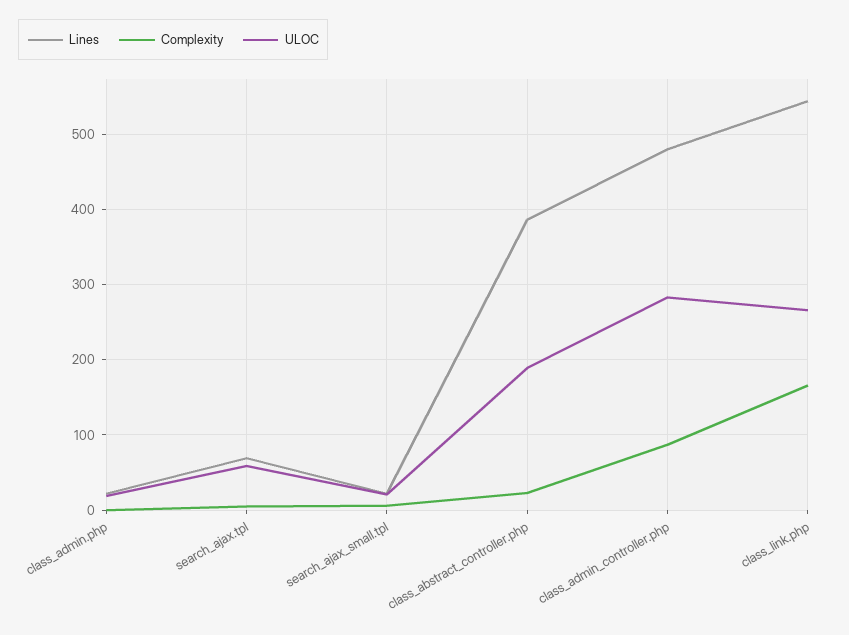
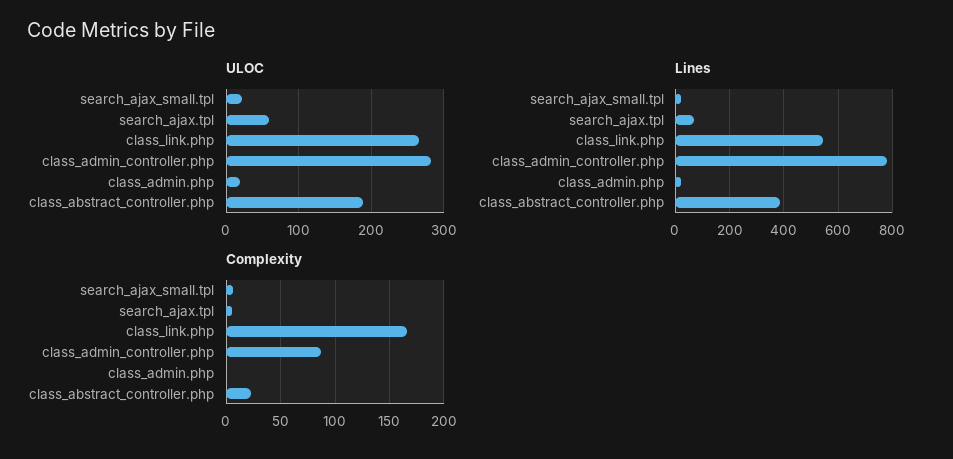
Lines, class_admin_controller.php: 480 -> 775

